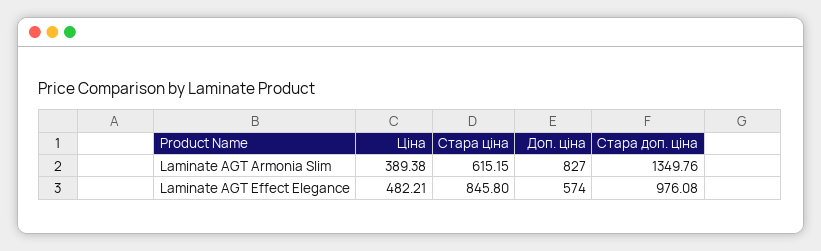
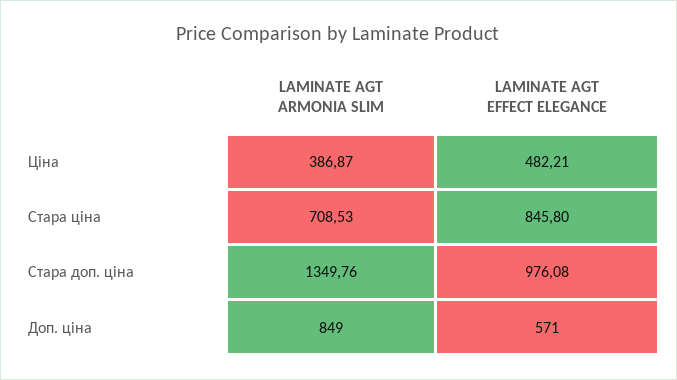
Ціна, Laminate AGT Armonia Slim: 389.38 -> 386.87
Стара ціна, Laminate AGT Armonia Slim: 615.15 -> 708.53
Доп. ціна, Laminate AGT Armonia Slim: 827 -> 849
Доп. ціна, Laminate AGT Effect Elegance: 574 -> 571

